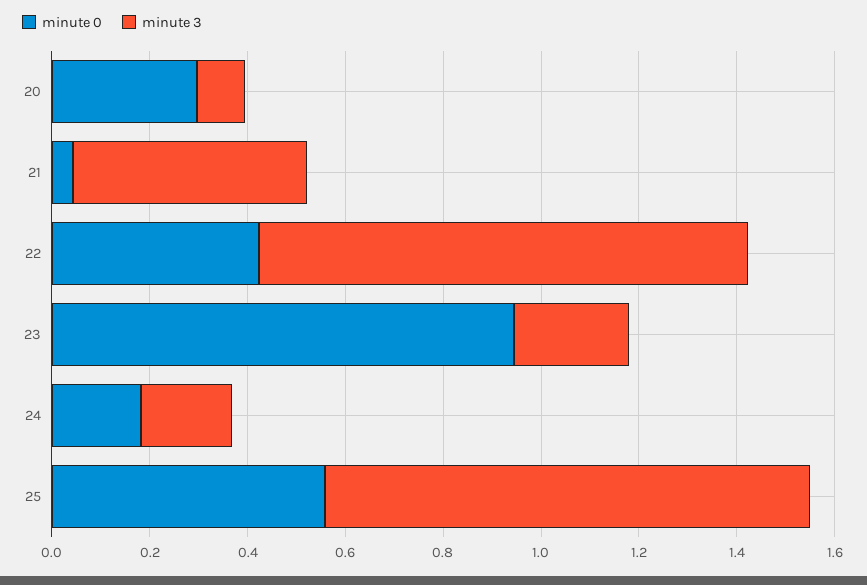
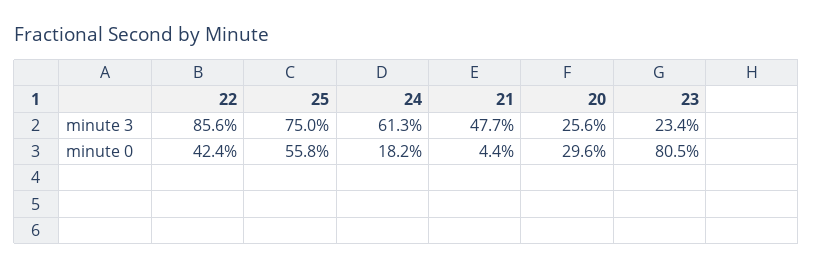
minute 3, 20: 0.1 -> 0.256
minute 3, 22: 1 -> 0.856
minute 0, 23: 0.95 -> 0.805
minute 3, 24: 0.2 -> 0.613
minute 3, 25: 1 -> 0.75

